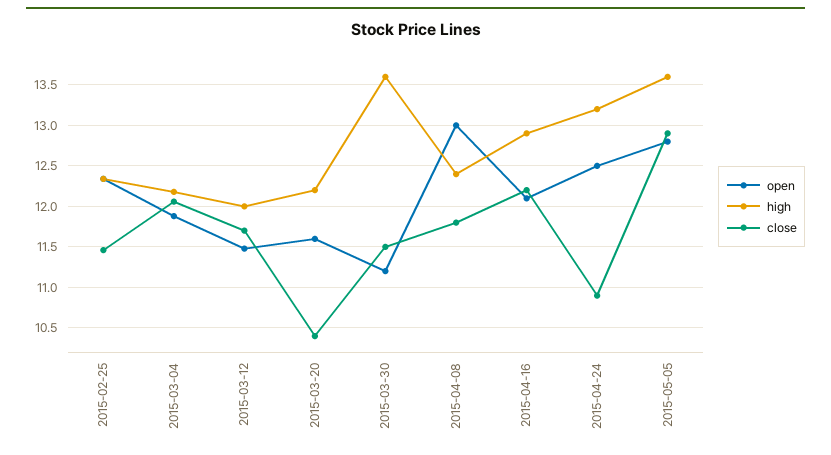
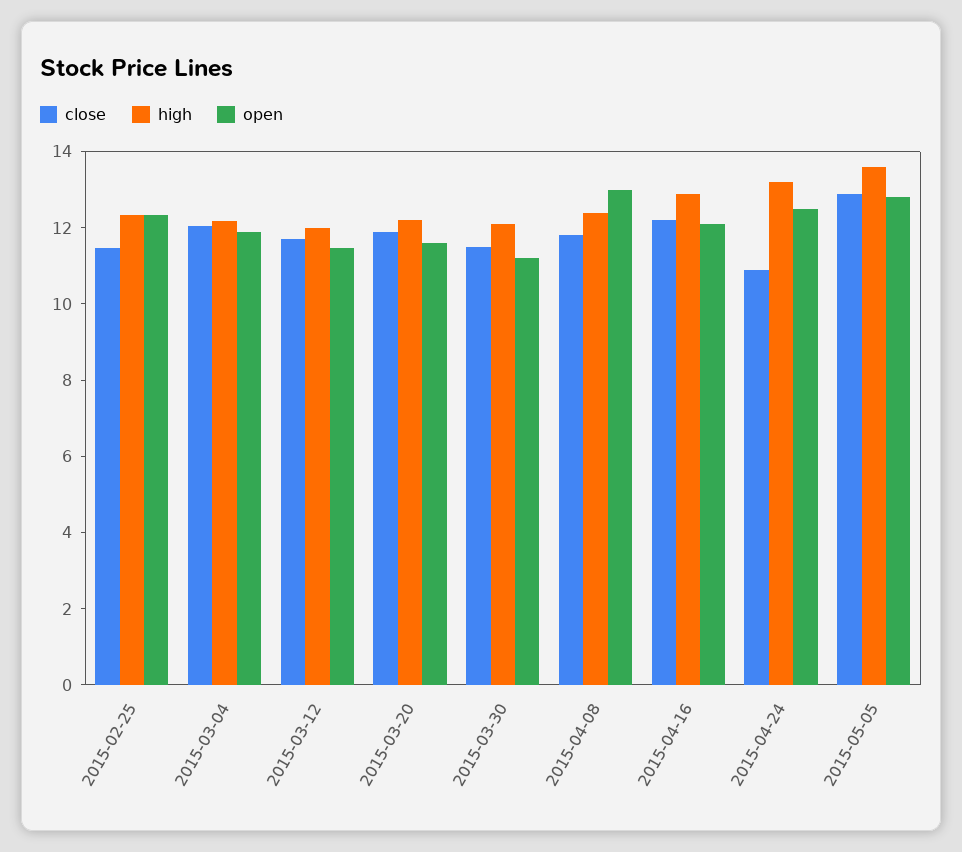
close, 2015-03-20: 10.4 -> 12
high, 2015-03-30: 13.6 -> 12

